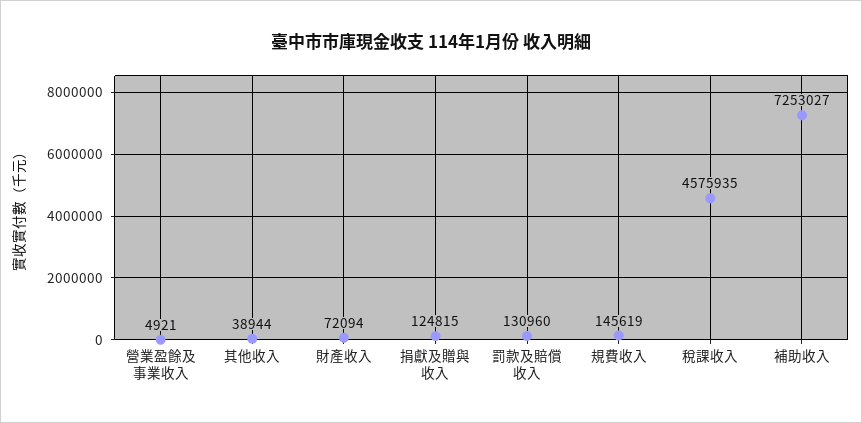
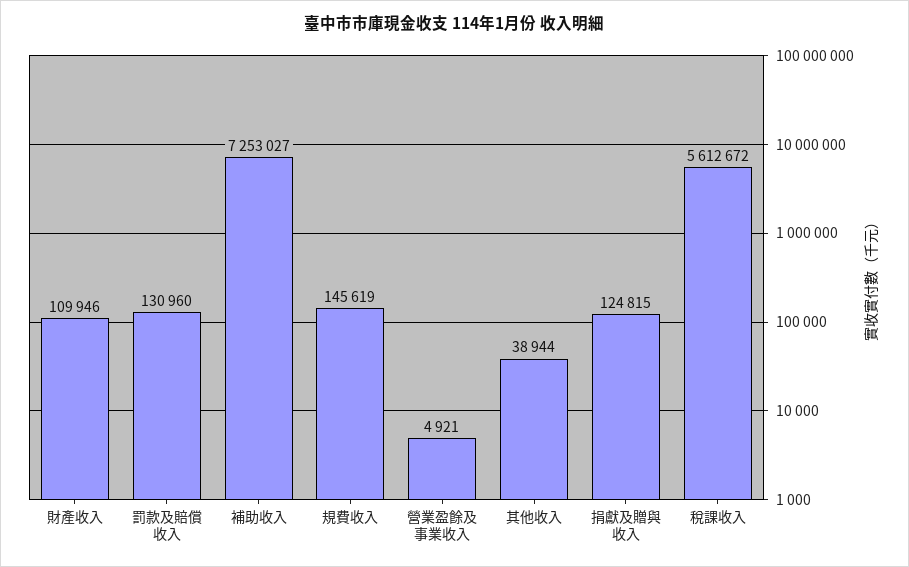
財產收入: 72094 -> 109946
稅課收入: 4575935 -> 5612672

